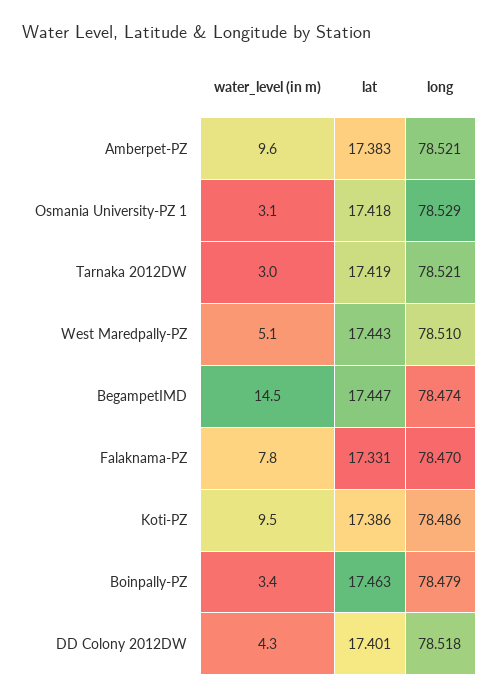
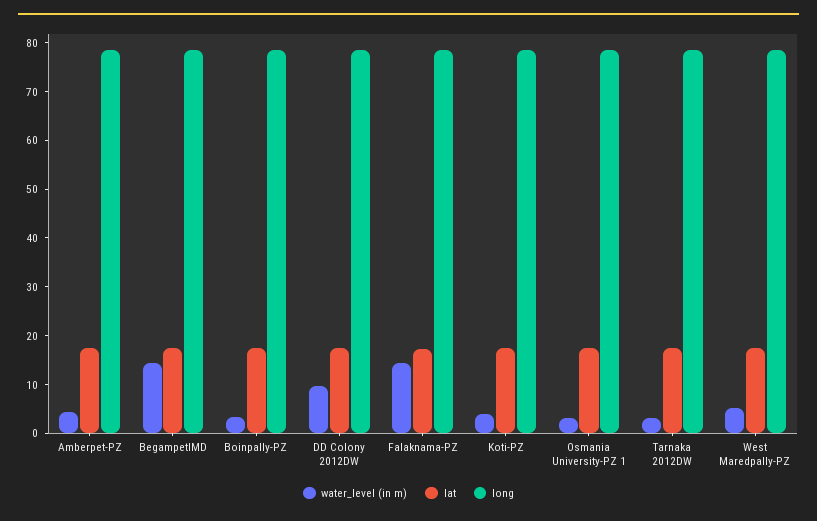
water_level (in m), Amberpet-PZ: 9.6 -> 4
water_level (in m), Falaknama-PZ: 7.8 -> 14
water_level (in m), Koti-PZ: 9.5 -> 4
water_level (in m), DD Colony 2012DW: 4.3 -> 10

